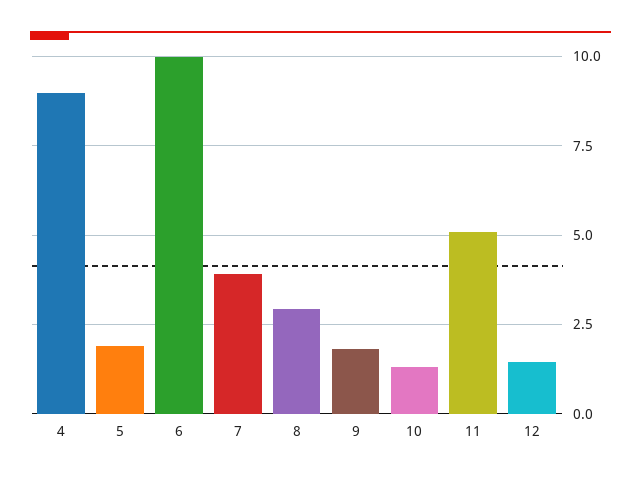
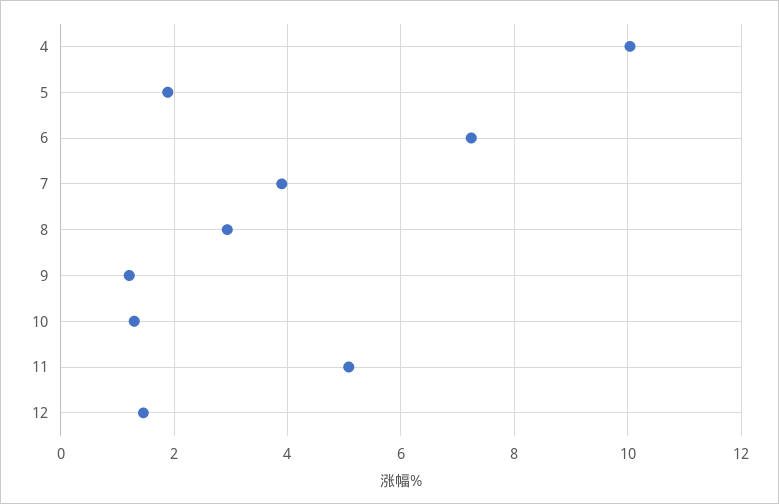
4: 9 -> 10
6: 10 -> 7.2
9: 1.75 -> 1.2

